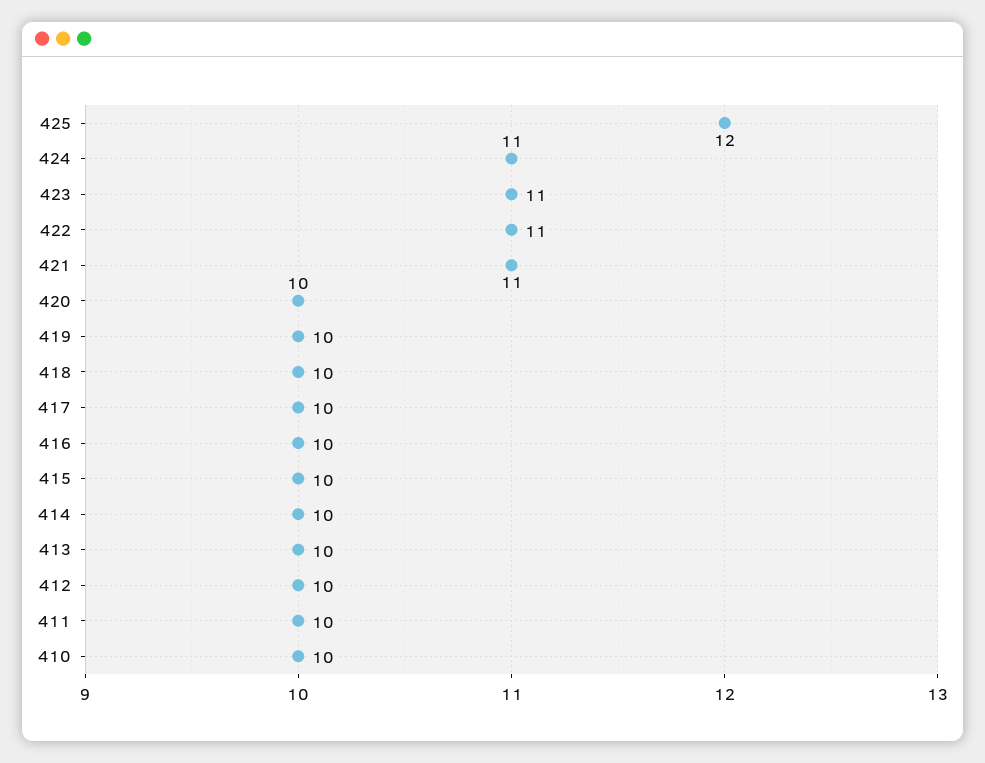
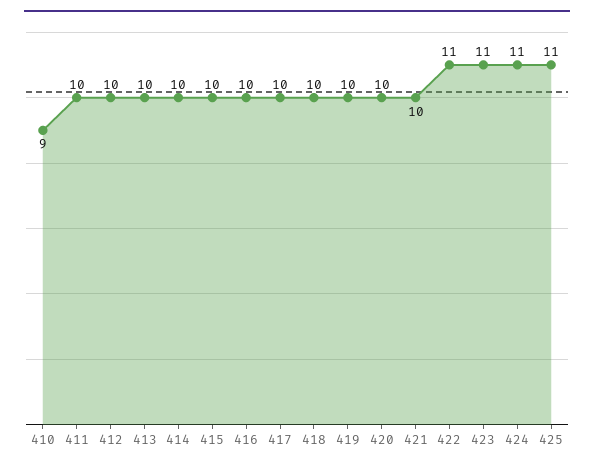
425: 12 -> 11
421: 11 -> 10
410: 10 -> 9

